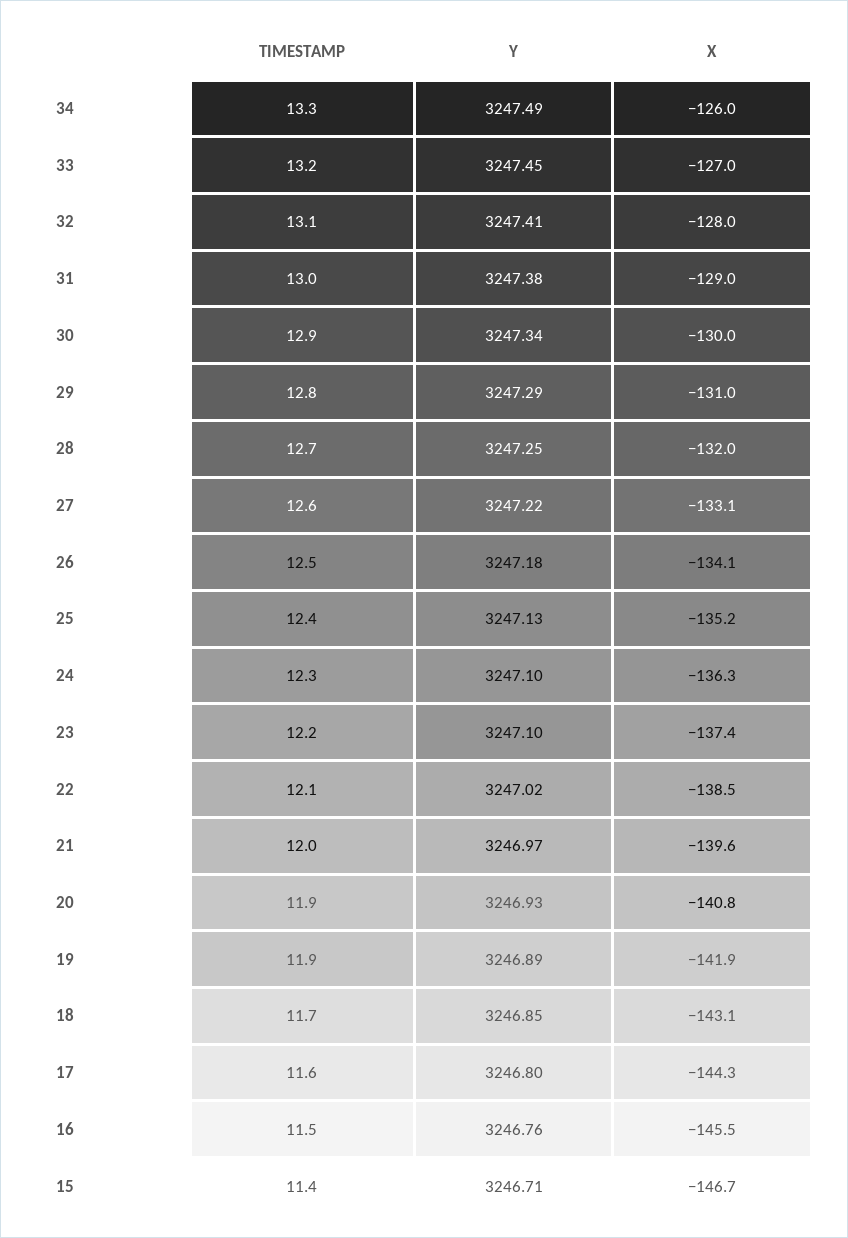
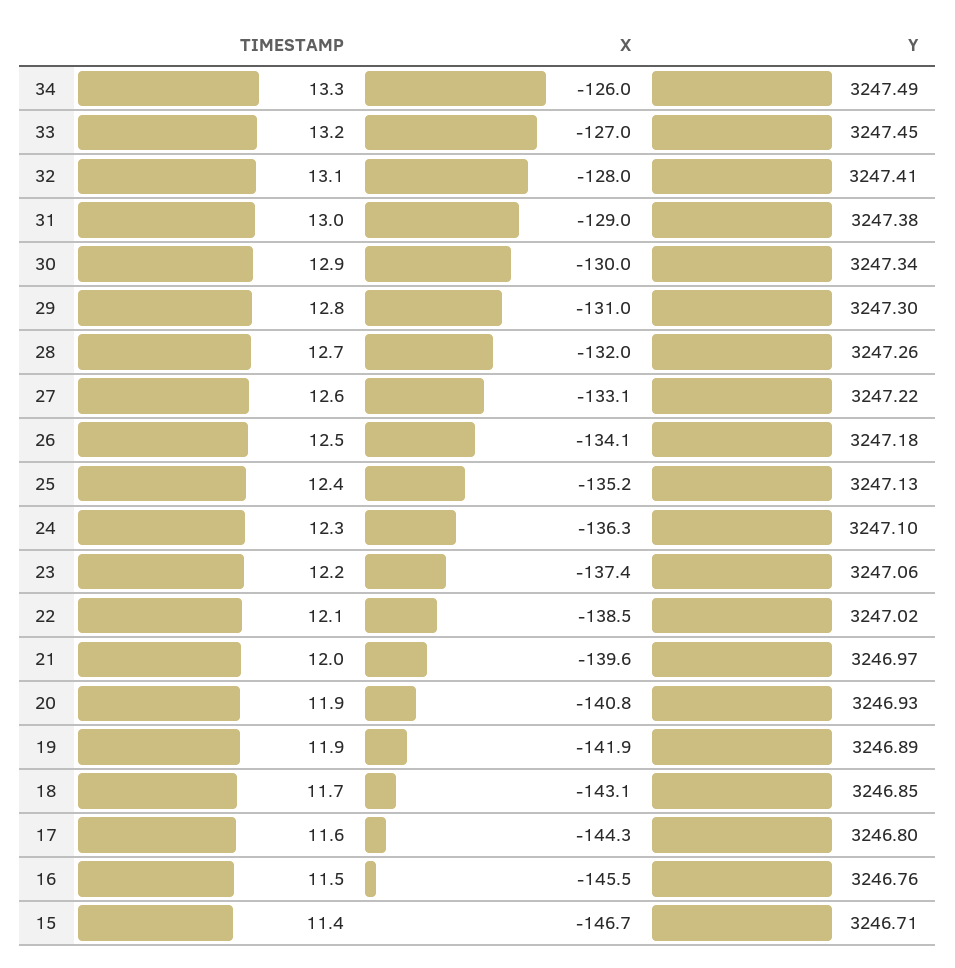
Y, 29: 3247.29 -> 3247.3
Y, 28: 3247.25 -> 3247.26
Y, 23: 3247.1 -> 3247.06

